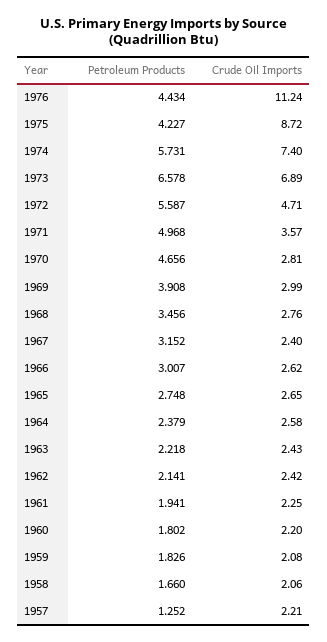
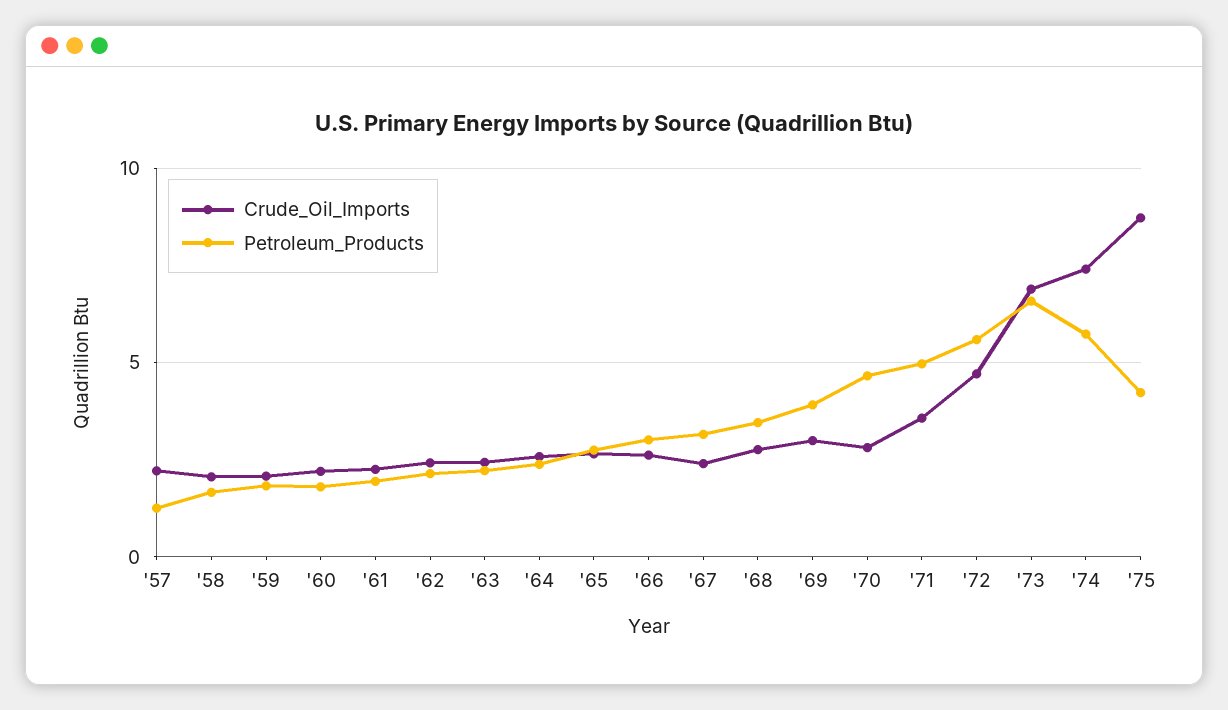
Petroleum Products, 1976: 4.434 -> none
Crude Oil Imports, 1976: 11.24 -> none

